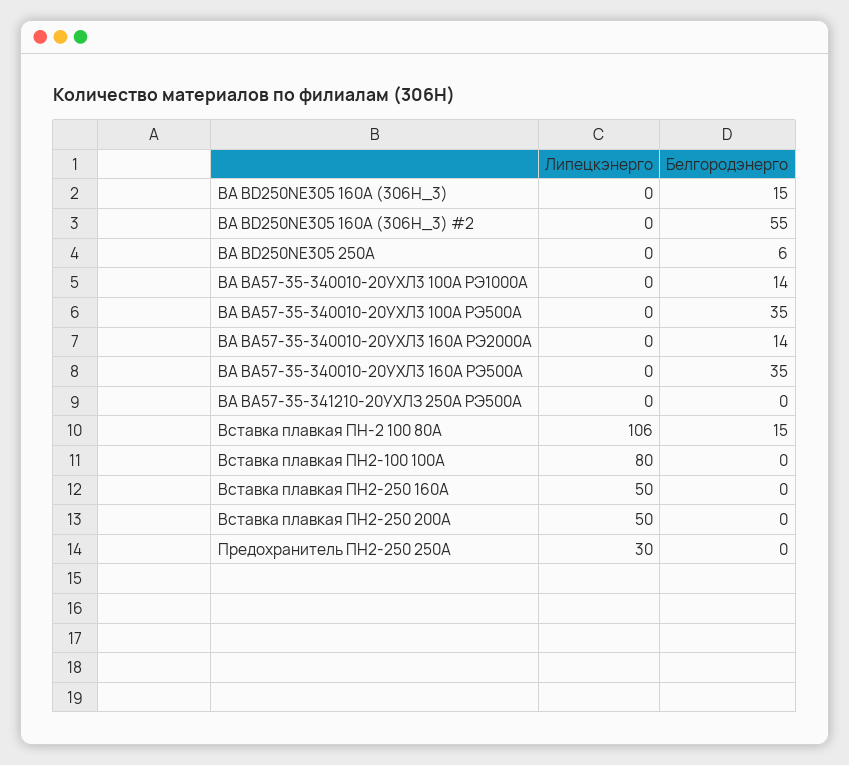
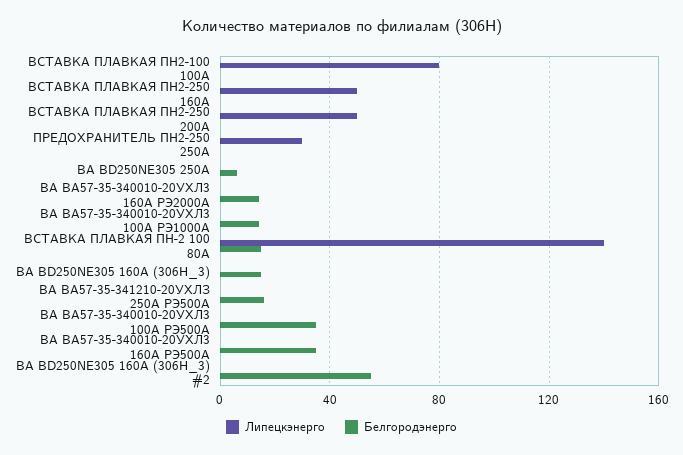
Белгородэнерго, ВА ВА57-35-341210-20УХЛЗ 250А РЭ500А: 0 -> 15
Липецкэнерго, Вставка плавкая ПН-2 100 80А: 106 -> 140

